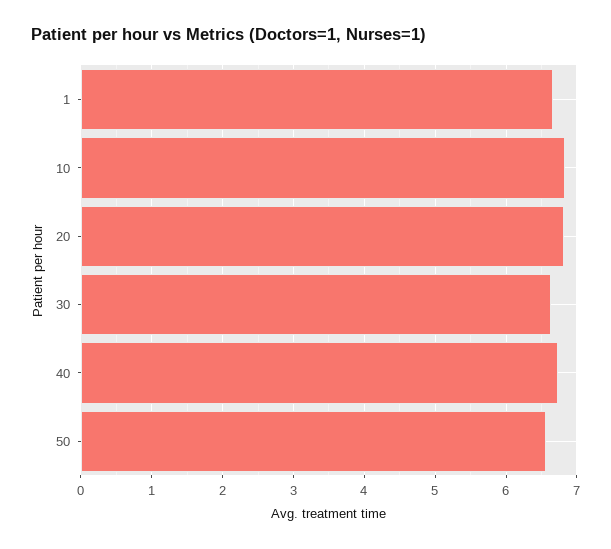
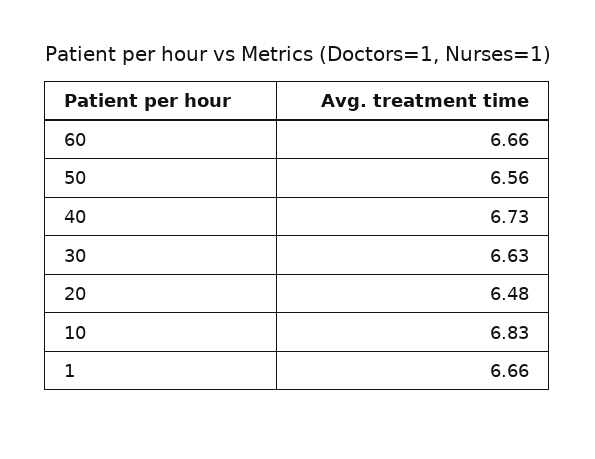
20: 6.8 -> 6.48
60: none -> 6.66

